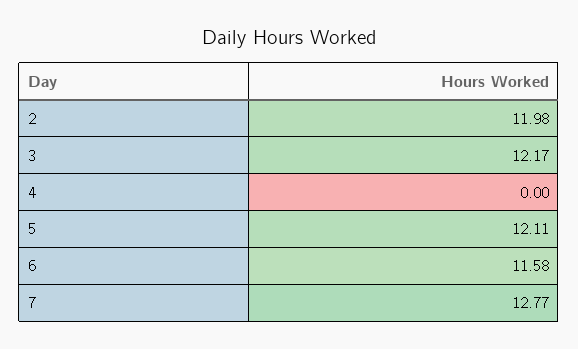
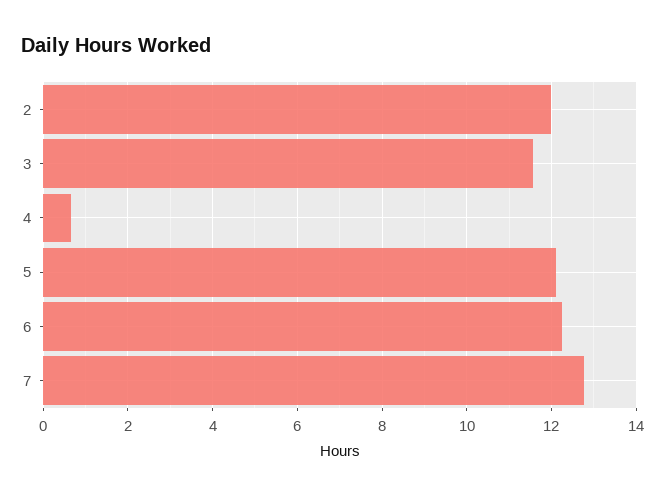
3: 12.17 -> 11.6
4: 0 -> 0.6
6: 11.58 -> 12.2

